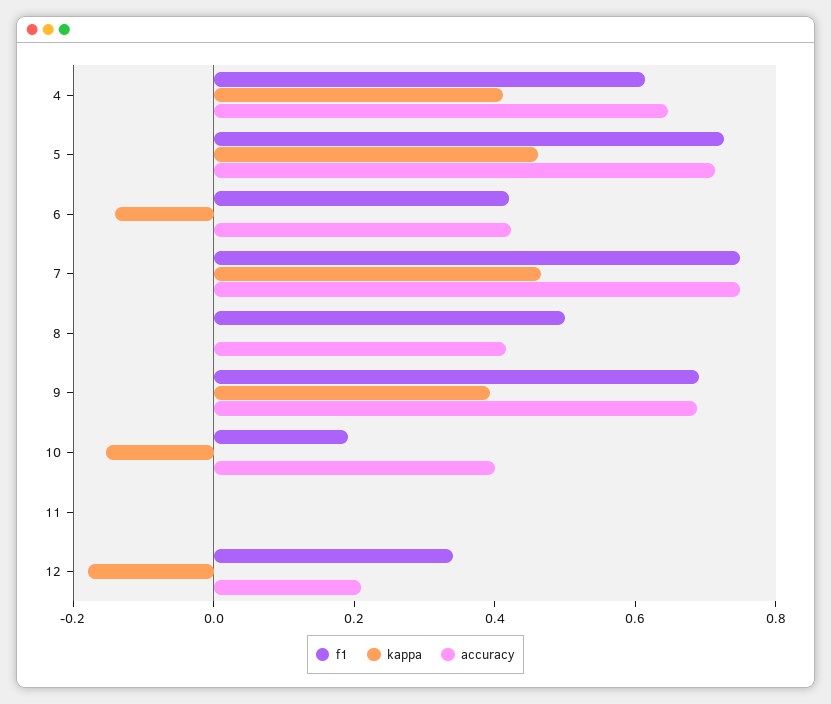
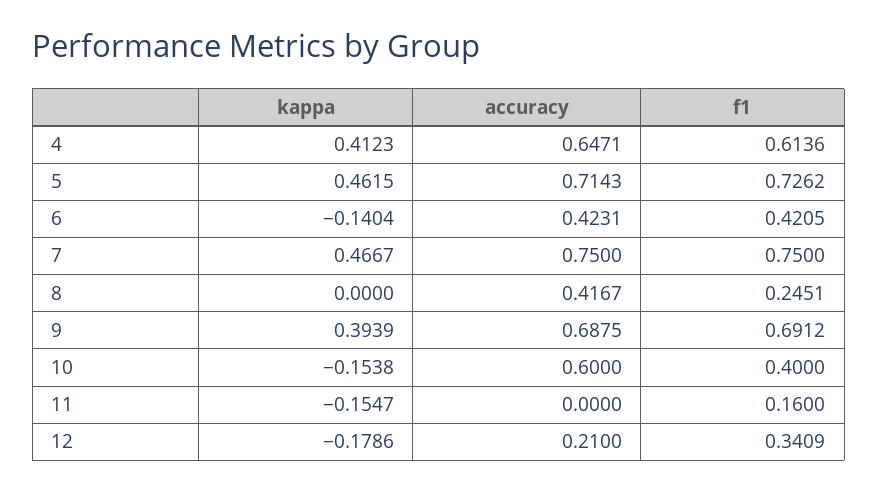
f1, 8: 0.5 -> 0.2451
f1, 10: 0.2 -> 0.4
accuracy, 10: 0.4 -> 0.6
f1, 11: 0 -> 0.16
kappa, 11: 0 -> -0.1547

